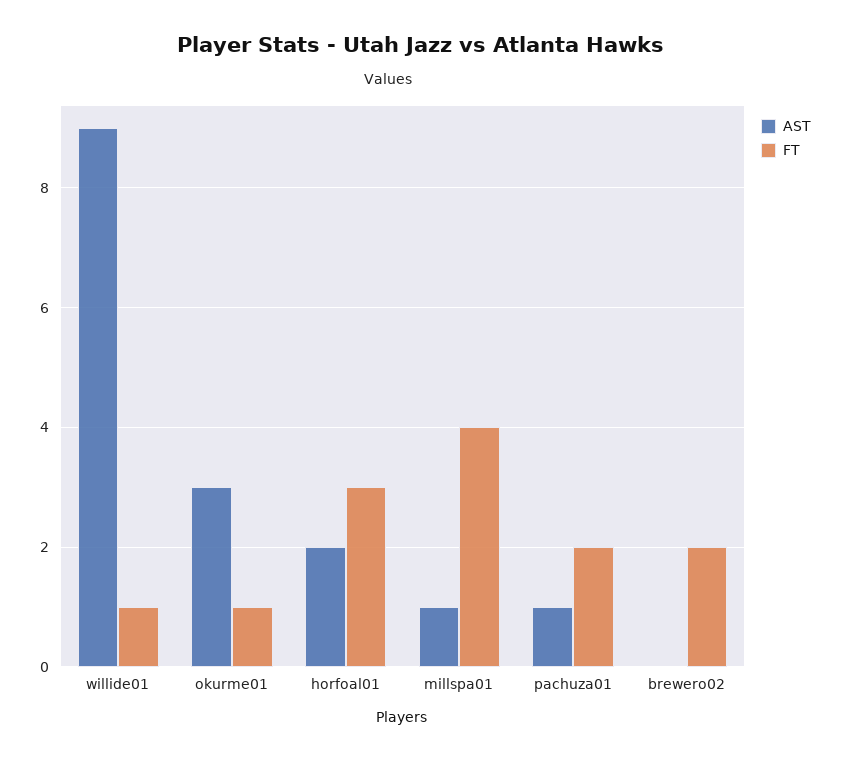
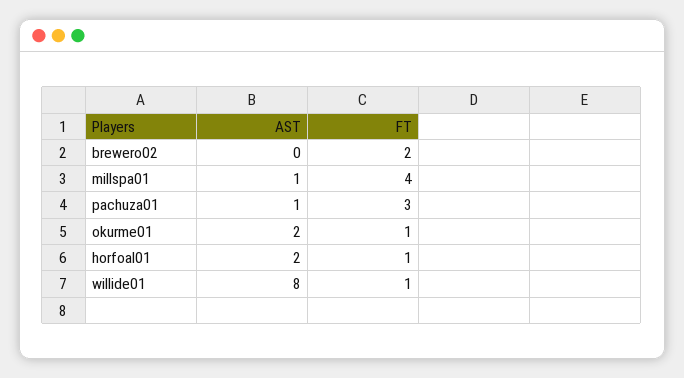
AST, willide01: 9 -> 8
AST, okurme01: 3 -> 2
FT, horfoal01: 3 -> 1
FT, pachuza01: 2 -> 3

